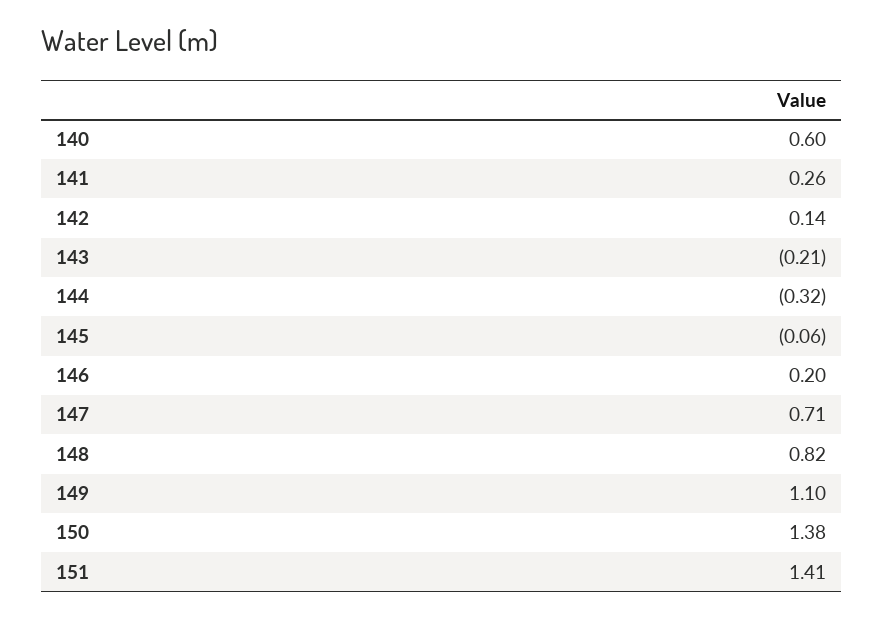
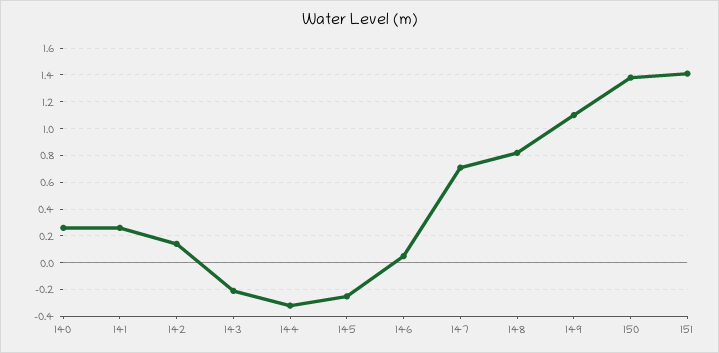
140: 0.6 -> 0.25
145: -0.06 -> -0.25
146: 0.2 -> 0.05

